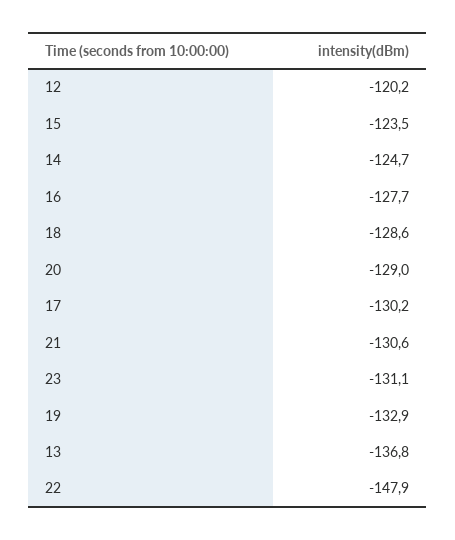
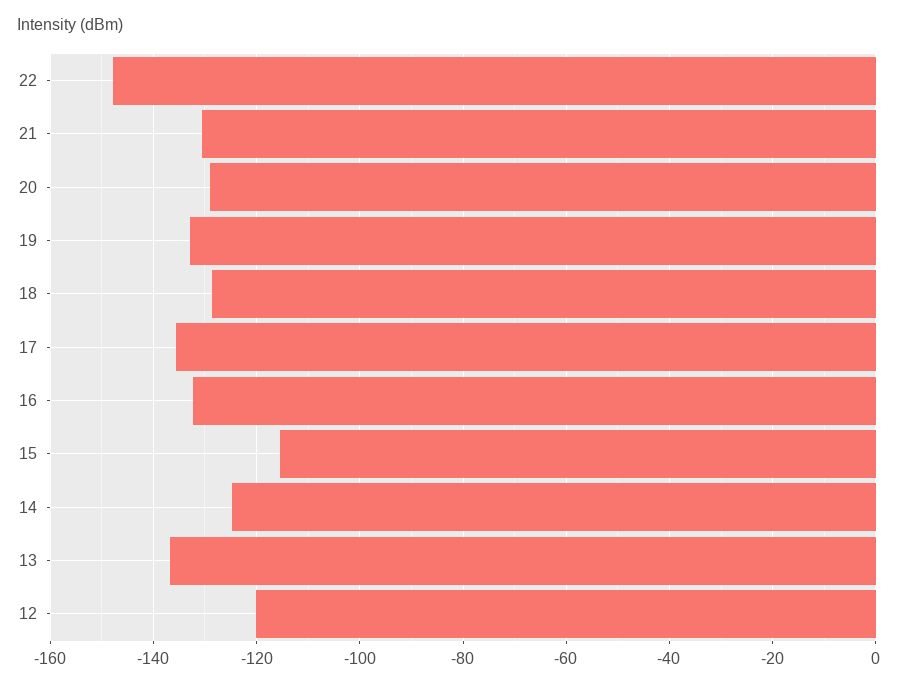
15: -123.5 -> -116
16: -127.7 -> -132
17: -130.2 -> -136
23: -131.1 -> none

